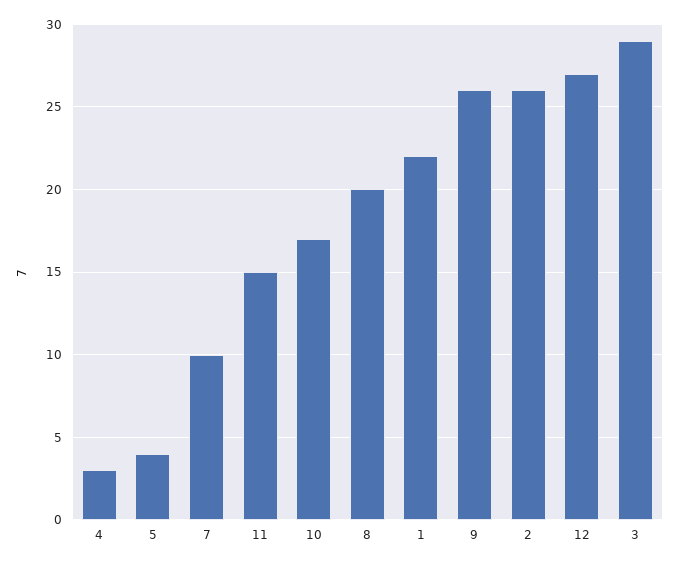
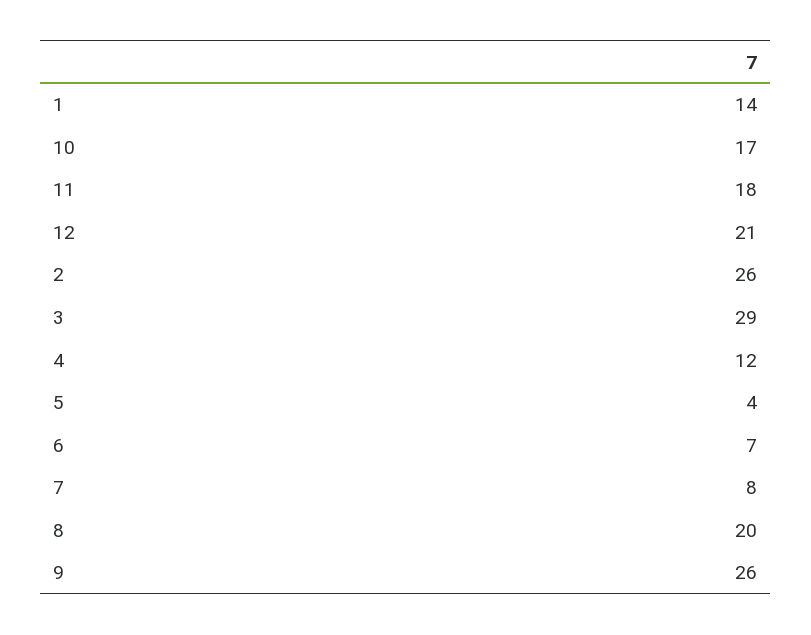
4: 3 -> 12
7: 10 -> 8
11: 15 -> 18
1: 22 -> 14
12: 27 -> 21
6: none -> 7

